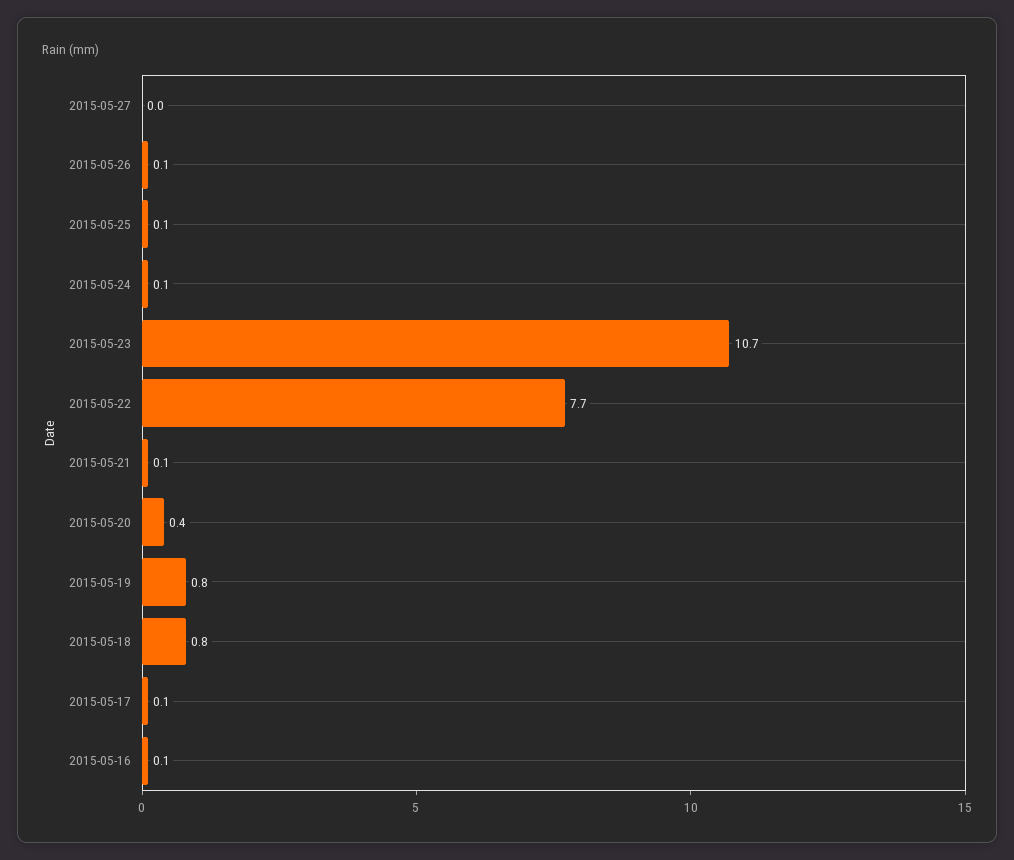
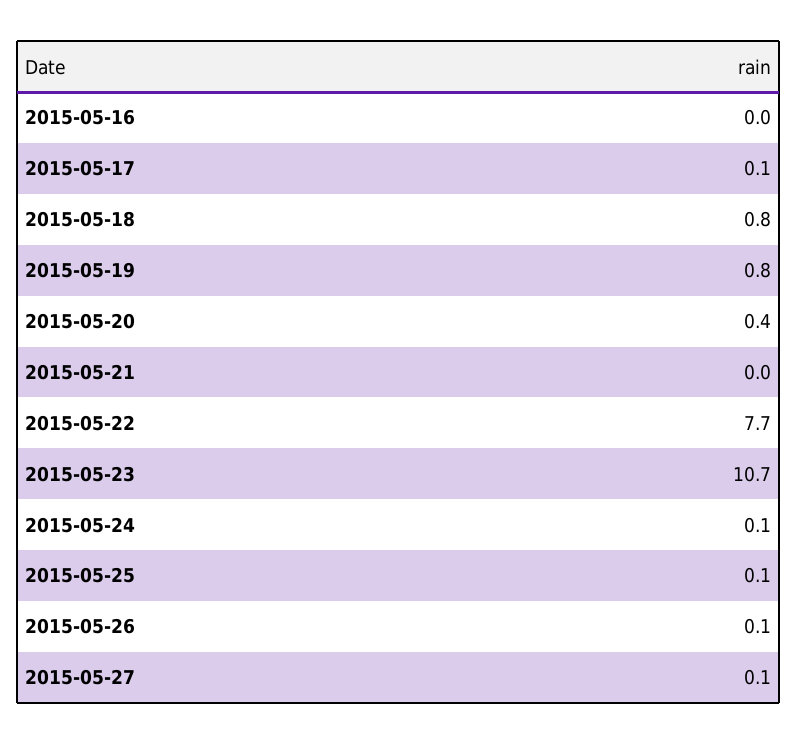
2015-05-27: 0 -> 0.1
2015-05-21: 0.1 -> 0
2015-05-16: 0.1 -> 0

